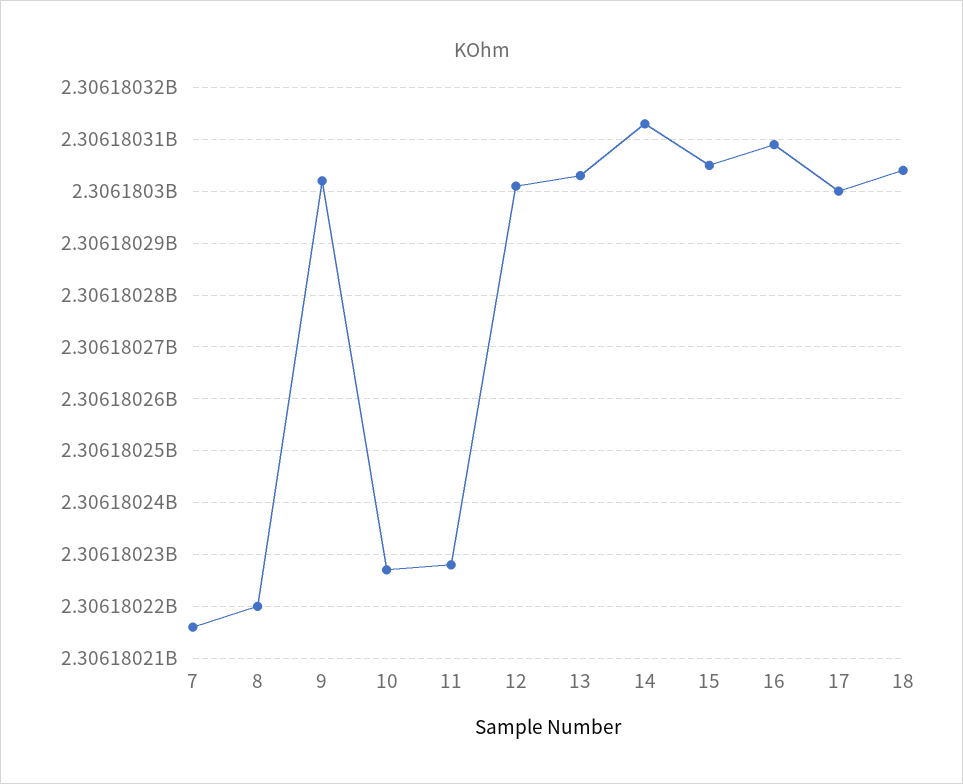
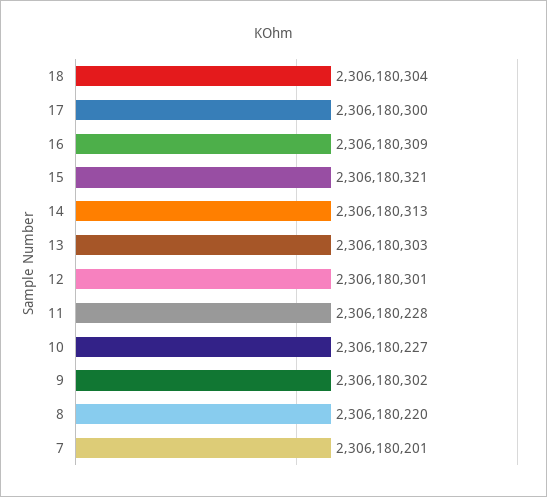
7: 2306180215 -> 2306180201
15: 2306180305 -> 2306180321

